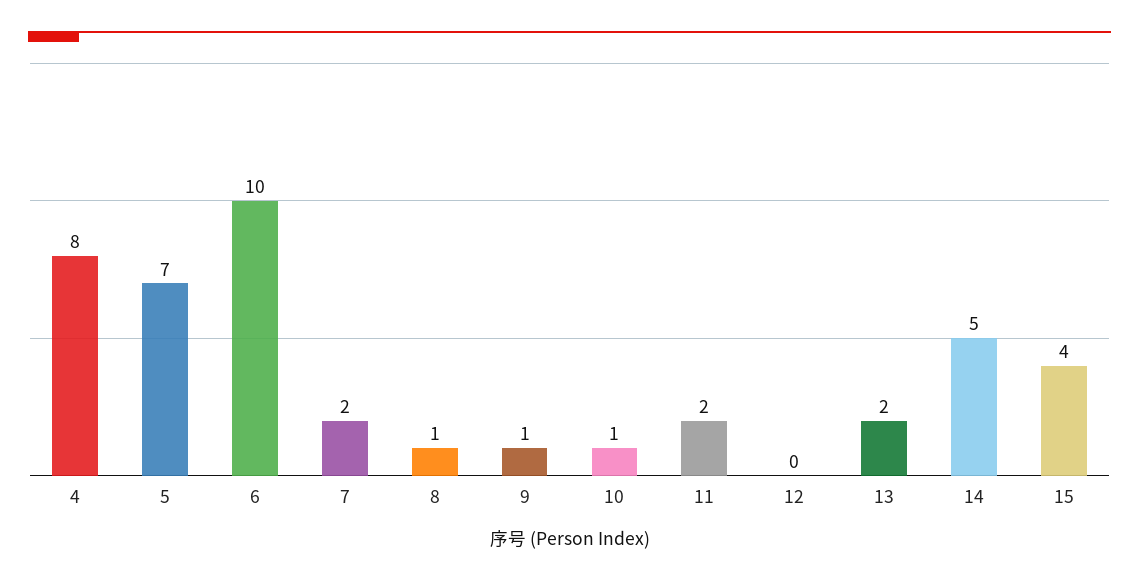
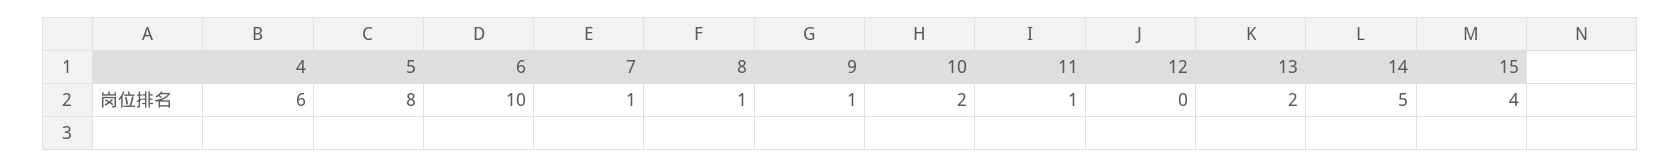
4: 8 -> 6
5: 7 -> 8
7: 2 -> 1
10: 1 -> 2
11: 2 -> 1

